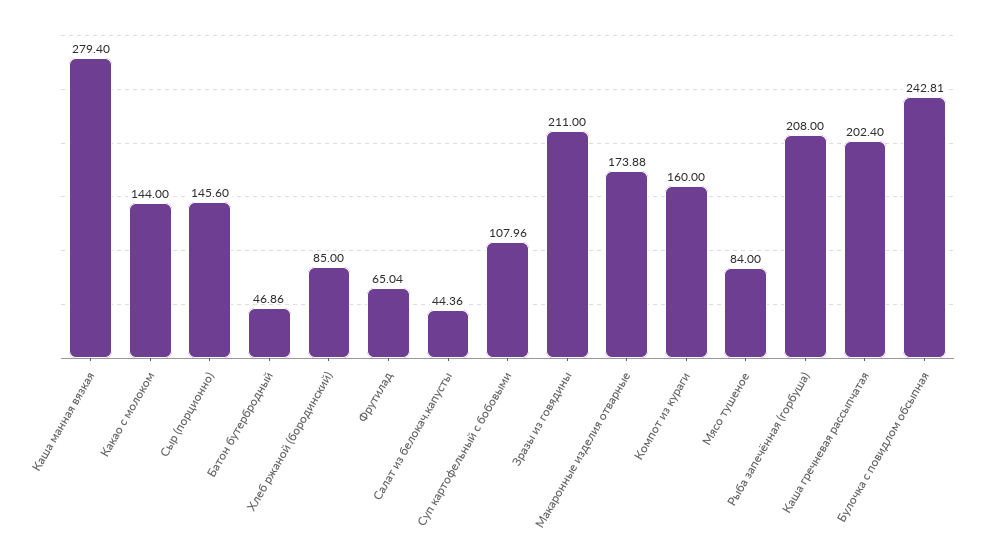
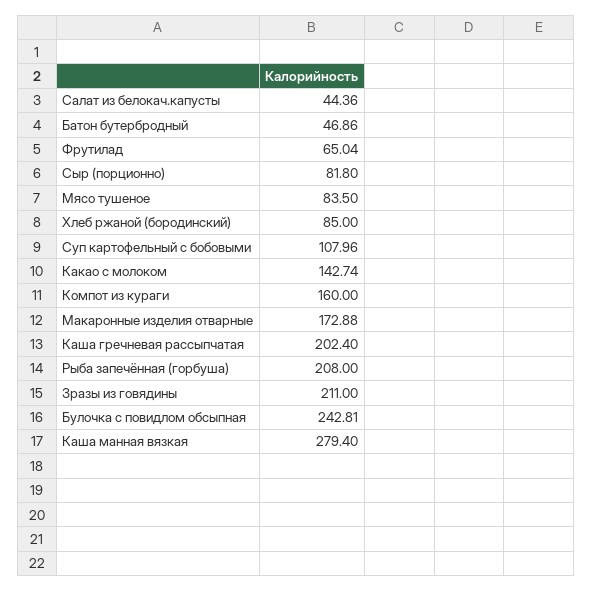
Какао с молоком: 144 -> 142.74
Сыр (порционно): 145.6 -> 81.8
Макаронные изделия отварные: 173.88 -> 172.88
Мясо тушеное: 84 -> 83.5

